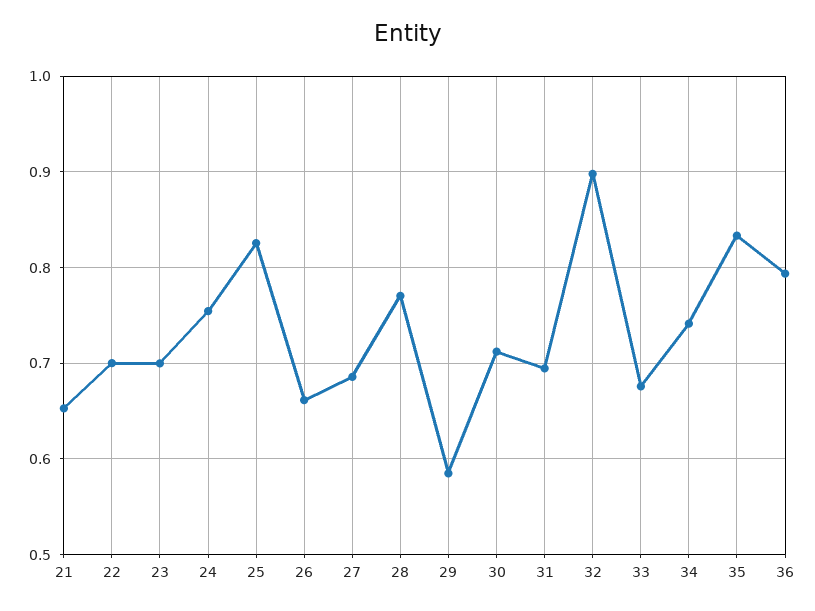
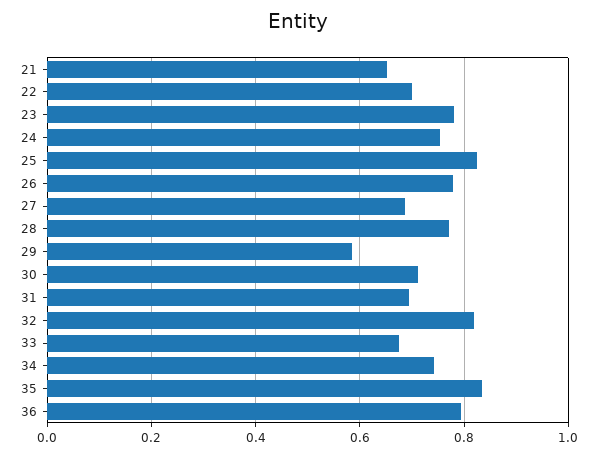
23: 0.7 -> 0.78
26: 0.66 -> 0.78
32: 0.9 -> 0.82

